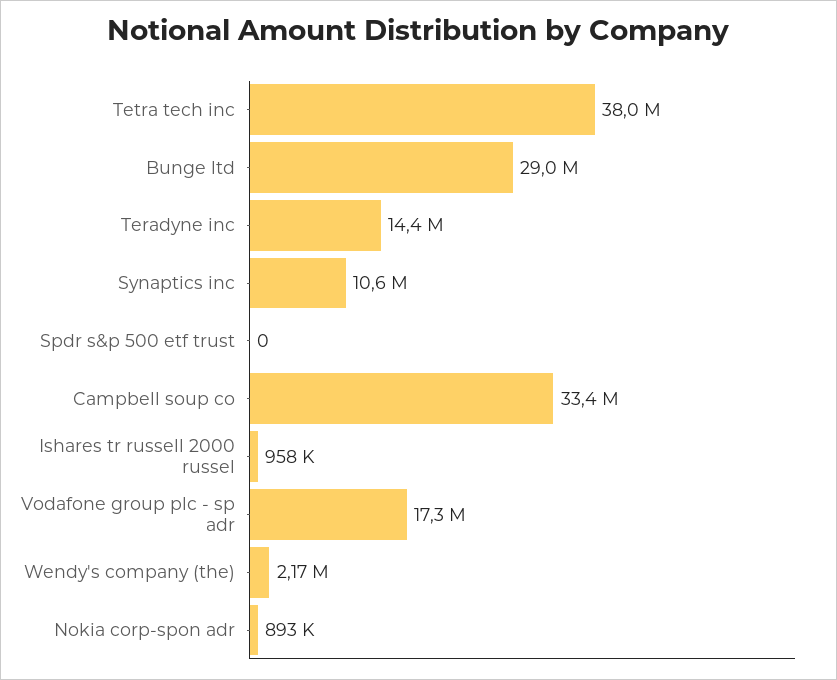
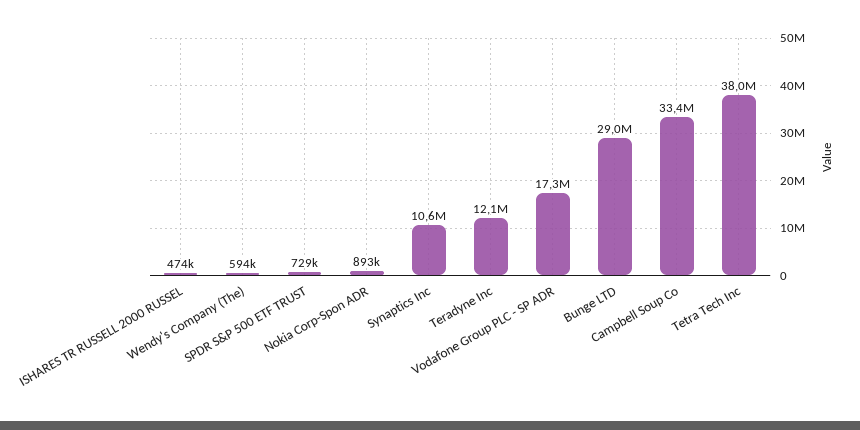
Teradyne inc: 14400000 -> 12100000
Spdr s&p 500 etf trust: 0 -> 729000
Ishares tr russell 2000 russel: 958000 -> 474000
Wendy's company (the): 2170000 -> 594000

